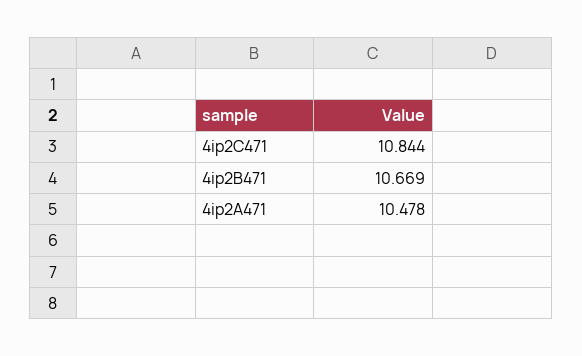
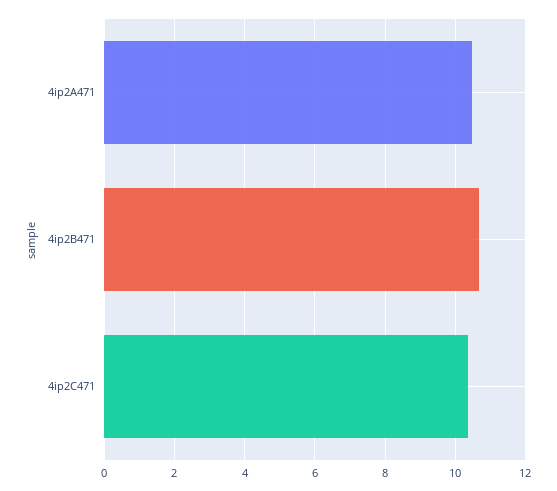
4ip2C471: 10.844 -> 10.4

